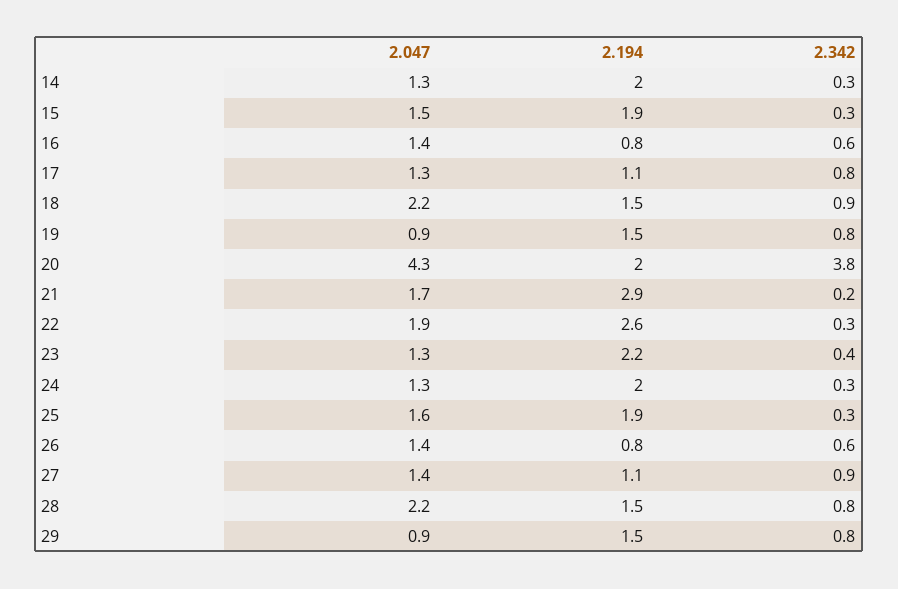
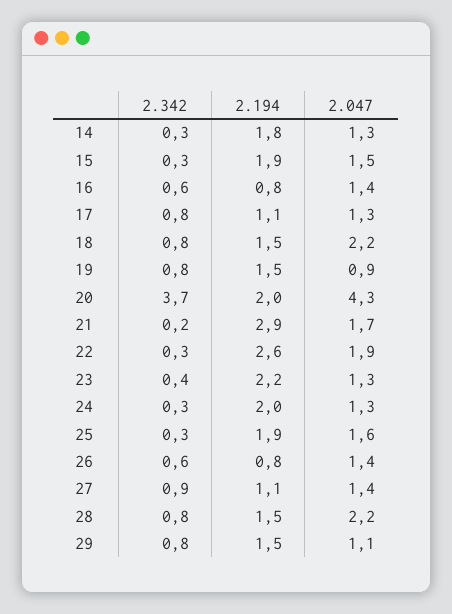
2.194, 14: 2 -> 1.8
2.342, 18: 0.9 -> 0.8
2.342, 20: 3.8 -> 3.7
2.047, 29: 0.9 -> 1.1

